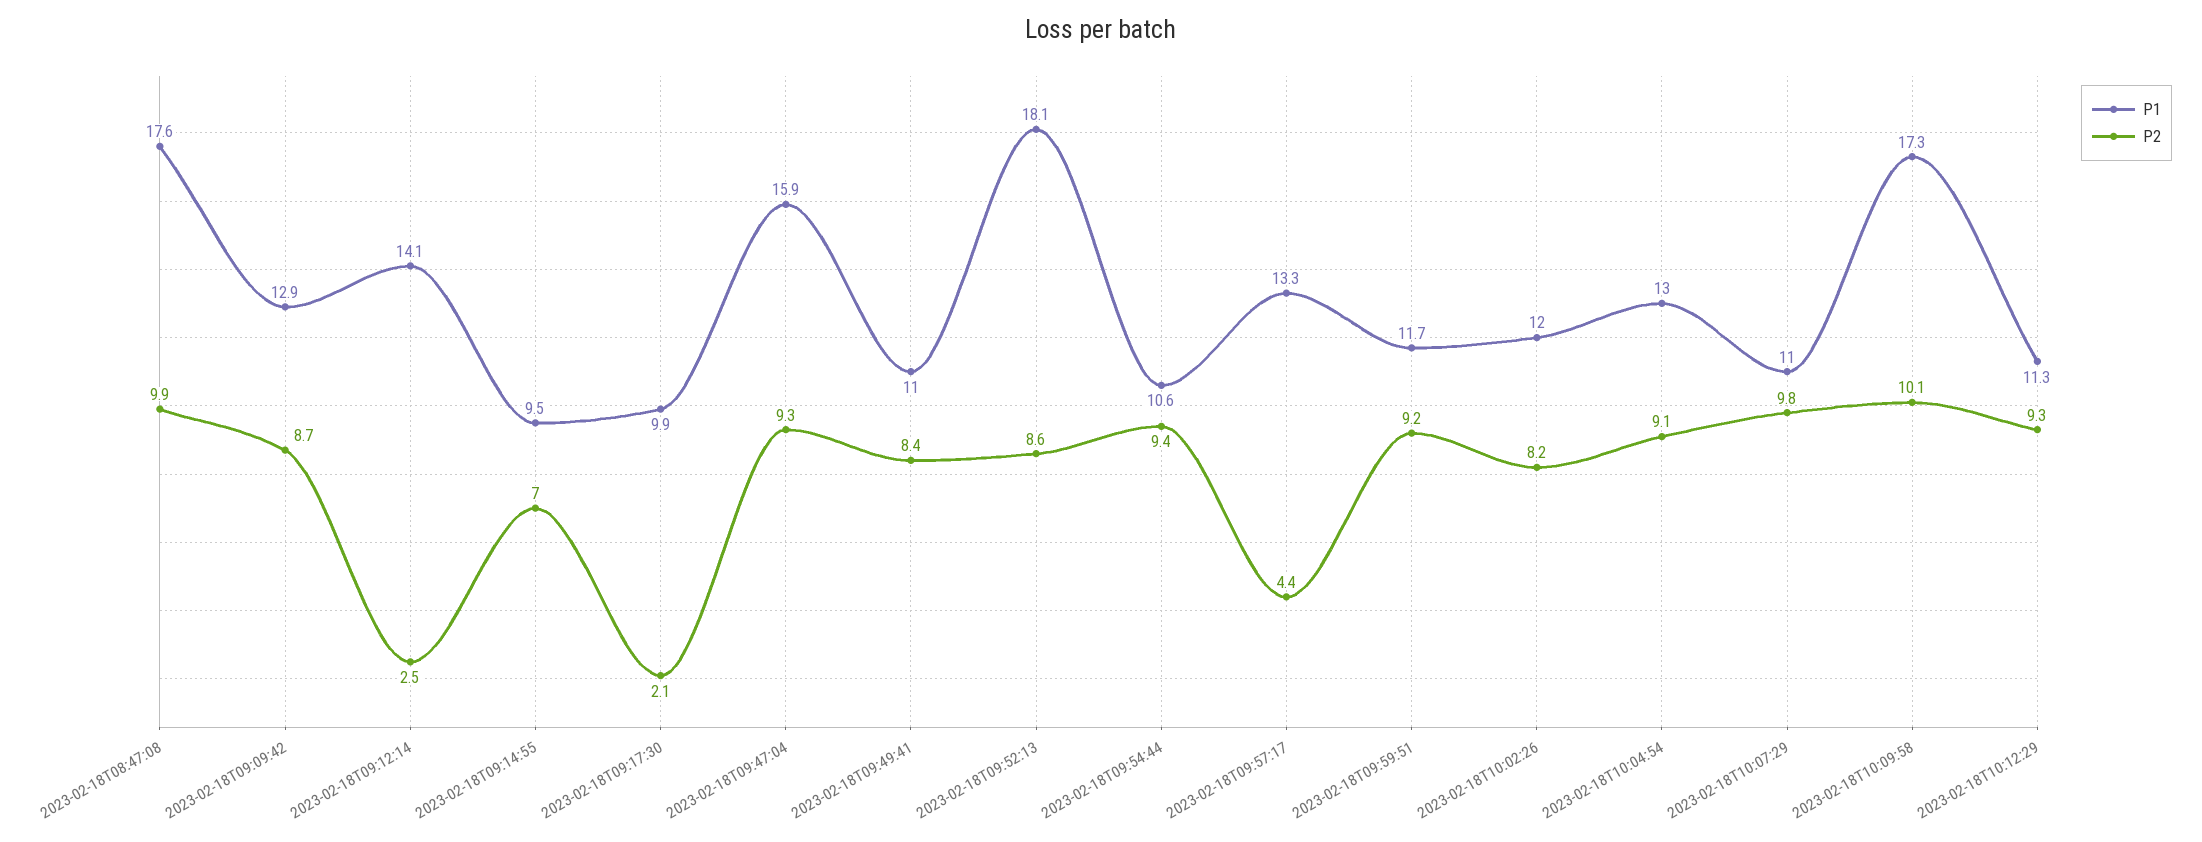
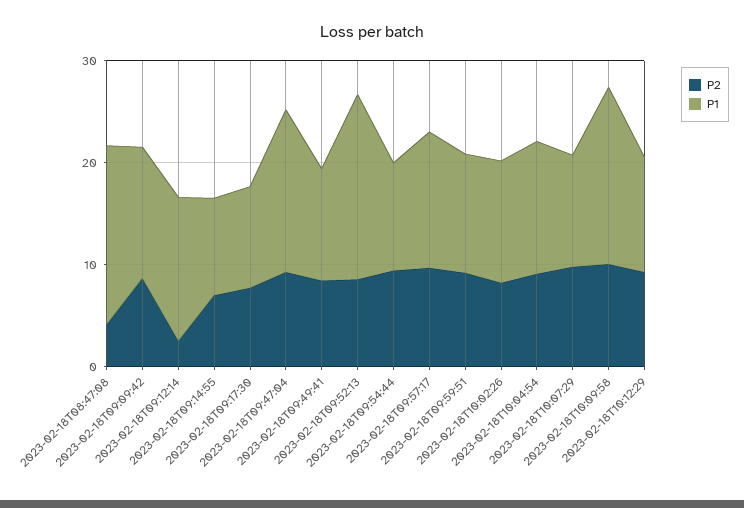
P2, 2023-02-18T08:47:08: 9.9 -> 4
P2, 2023-02-18T09:17:30: 2.1 -> 8
P2, 2023-02-18T09:57:17: 4.4 -> 10

